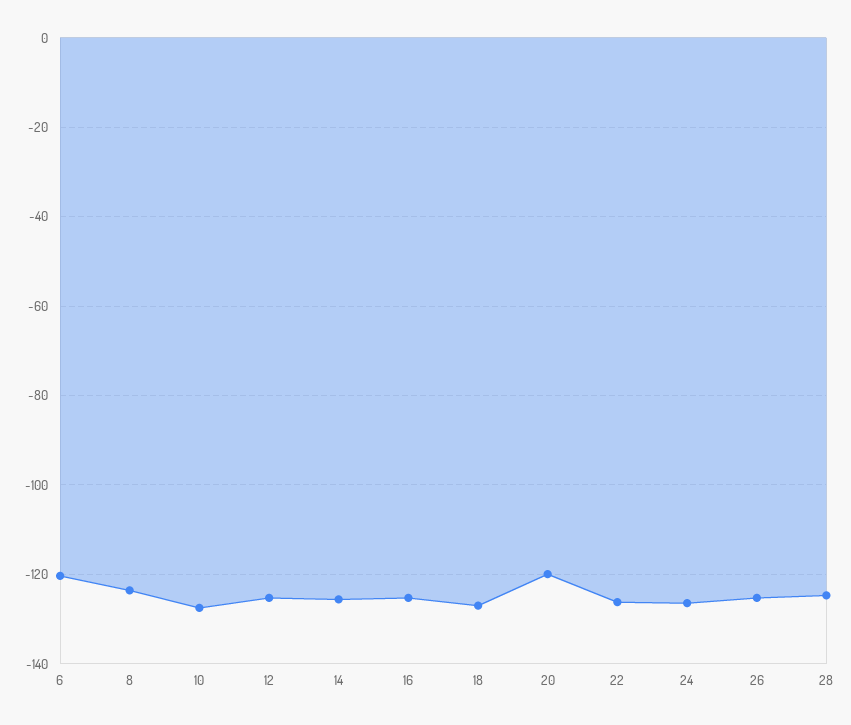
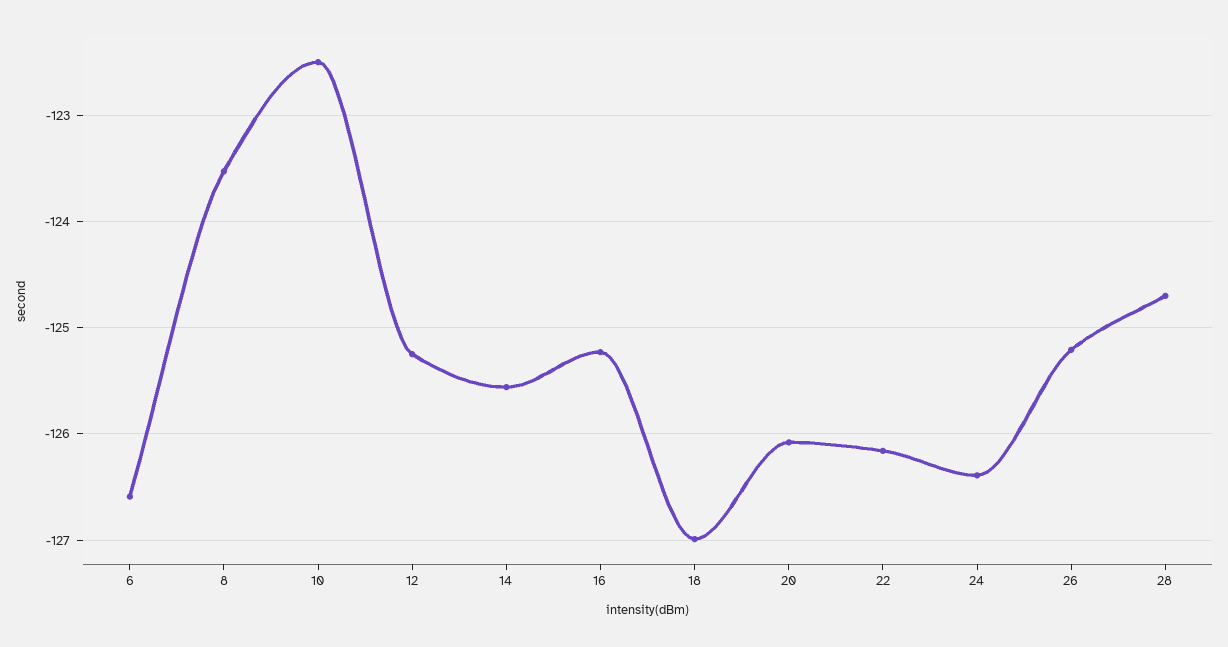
6: -120 -> -126.6
10: -128 -> -122.5
20: -120 -> -126.1

